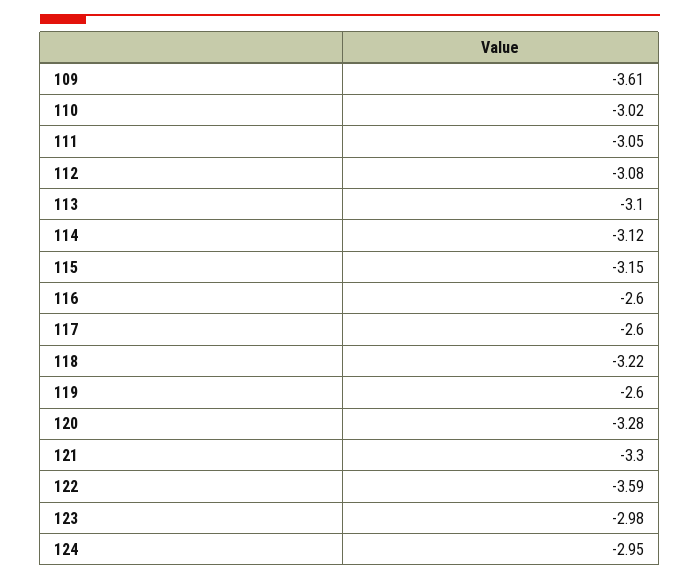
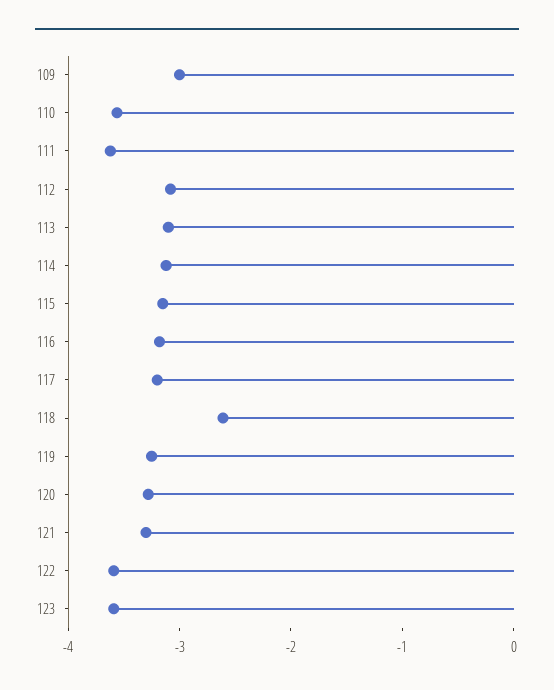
109: -3.61 -> -3
110: -3.02 -> -3.6
111: -3.05 -> -3.6
116: -2.6 -> -3.2
117: -2.6 -> -3.2
118: -3.22 -> -2.6
119: -2.6 -> -3.2
123: -2.98 -> -3.6
124: -2.95 -> none

